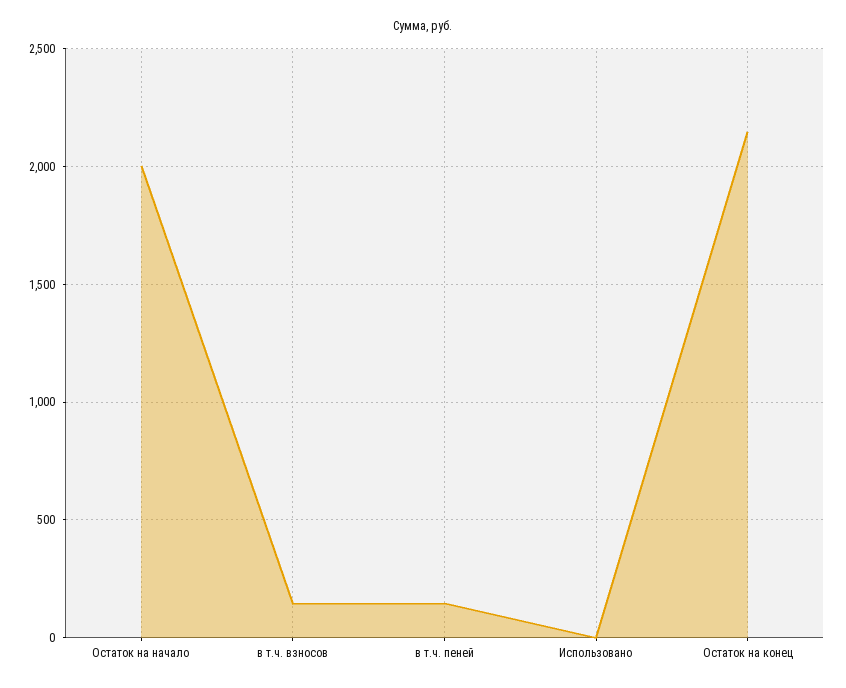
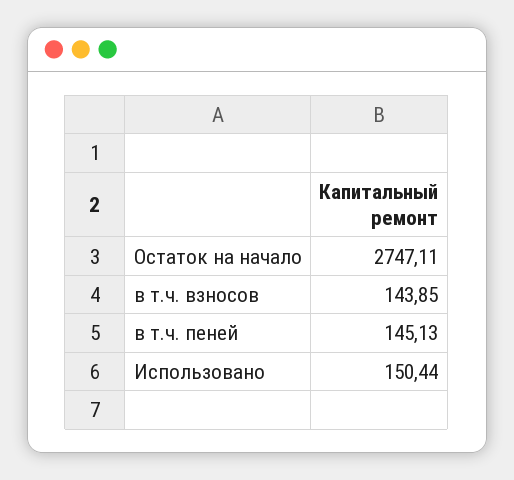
Остаток на начало: 2000 -> 2747.11
Использовано: 0 -> 150.44
Остаток на конец: 2150 -> none

